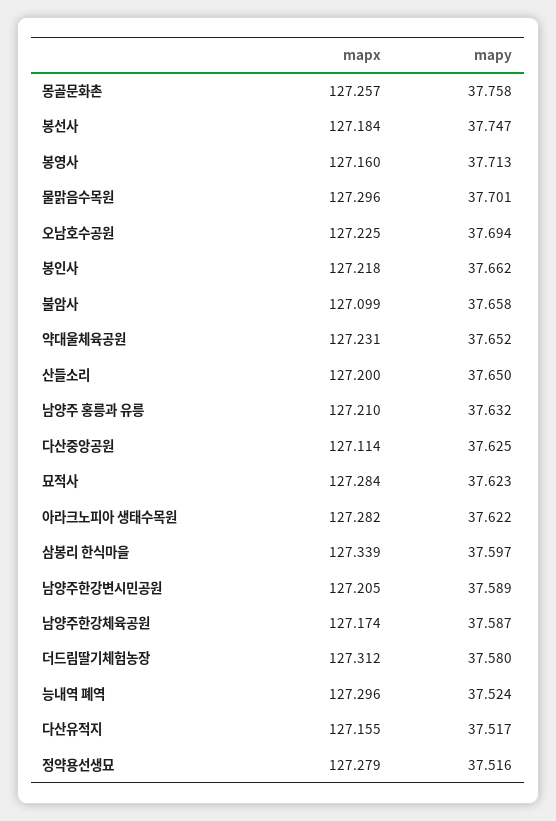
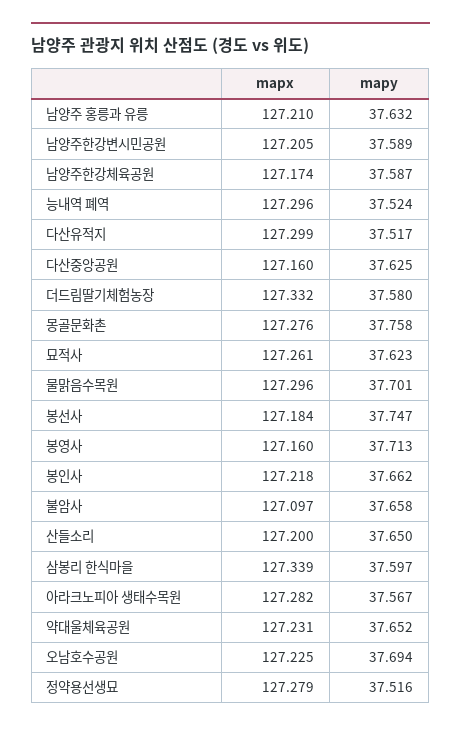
mapx, 몽골문화촌: 127.257 -> 127.276
mapx, 불암사: 127.099 -> 127.097
mapx, 다산중앙공원: 127.114 -> 127.16
mapx, 묘적사: 127.284 -> 127.261
mapy, 아라크노피아 생태수목원: 37.622 -> 37.567
mapx, 더드림딸기체험농장: 127.312 -> 127.332
mapx, 다산유적지: 127.155 -> 127.299

